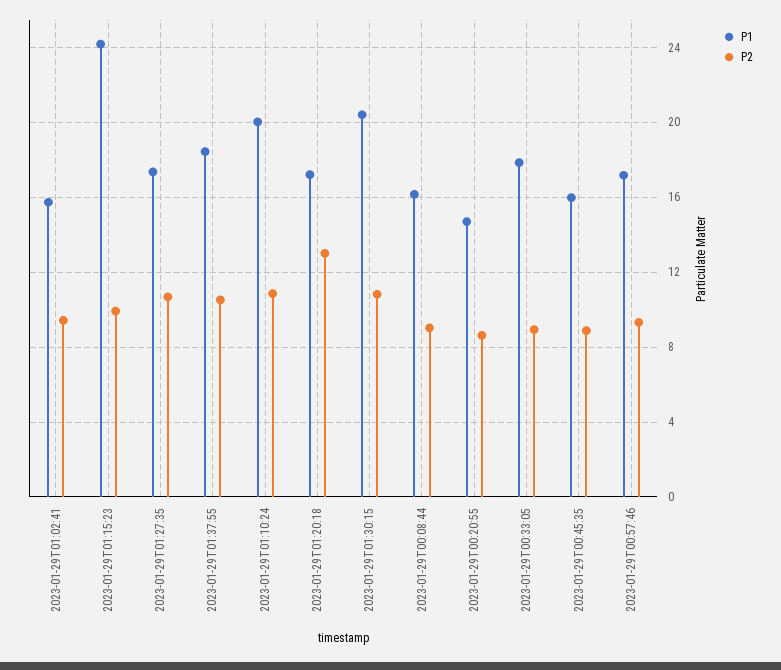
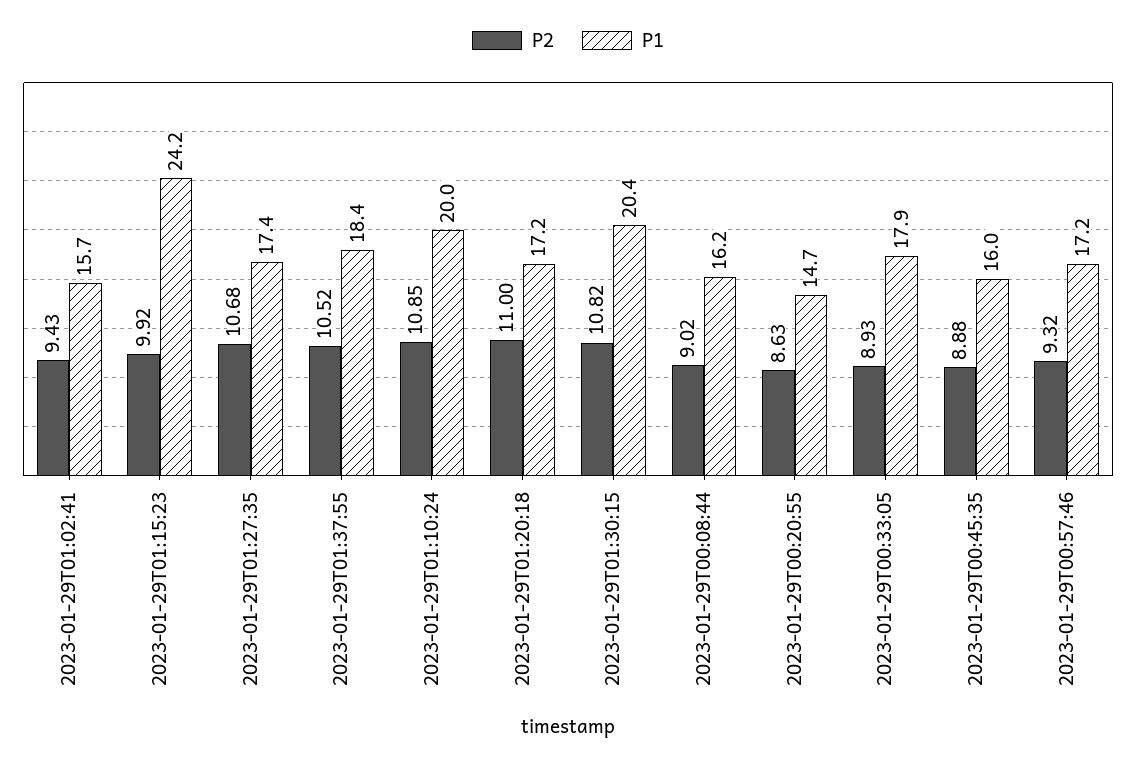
P2, 2023-01-29T01:20:18: 13 -> 11

